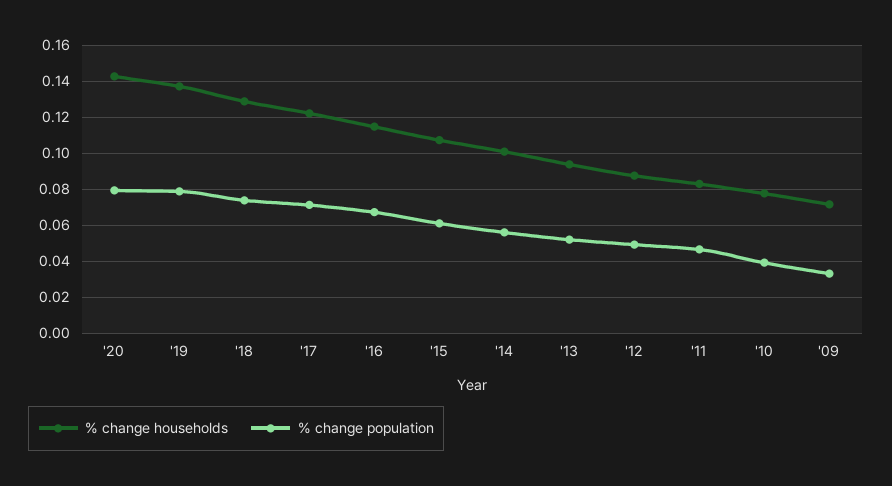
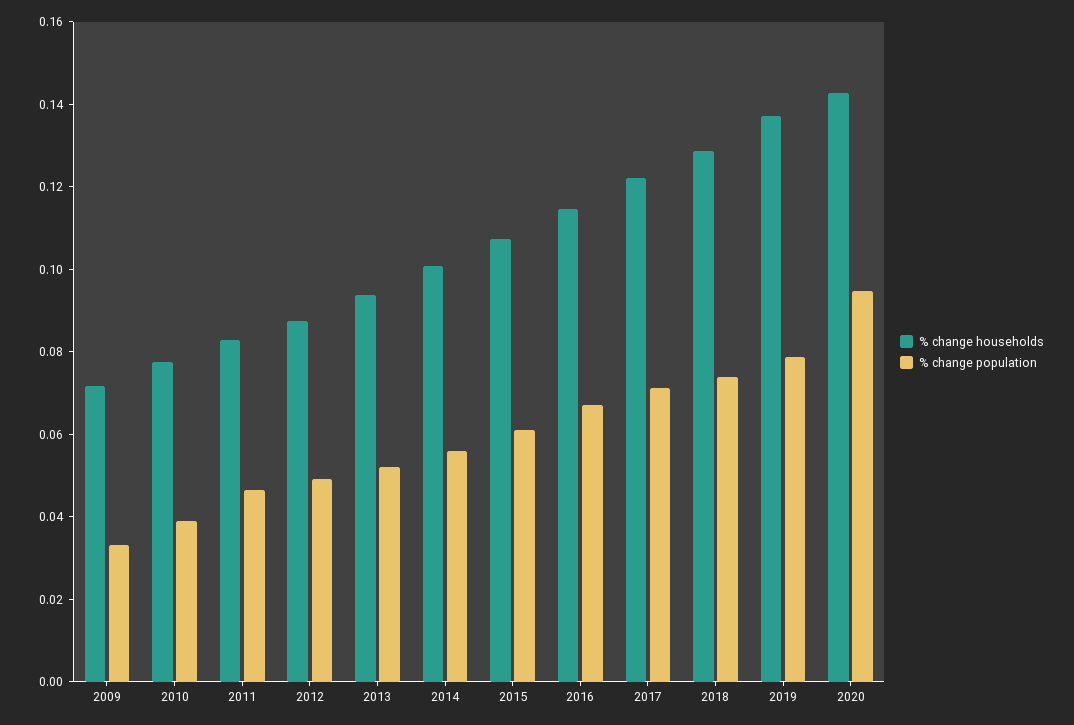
% change population, '20: 0.08 -> 0.095

